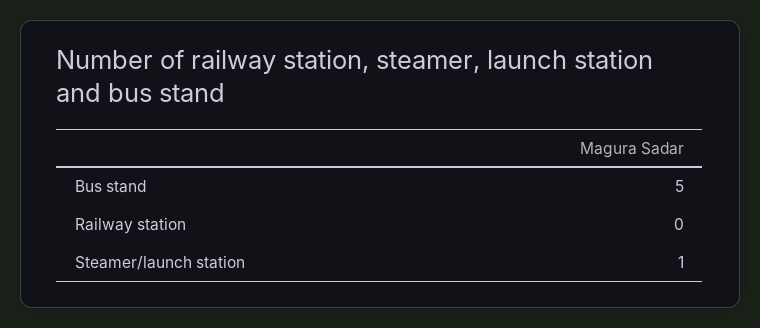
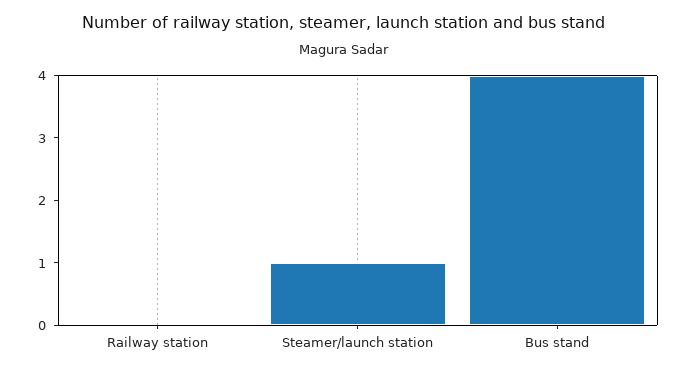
Bus stand: 5 -> 4

